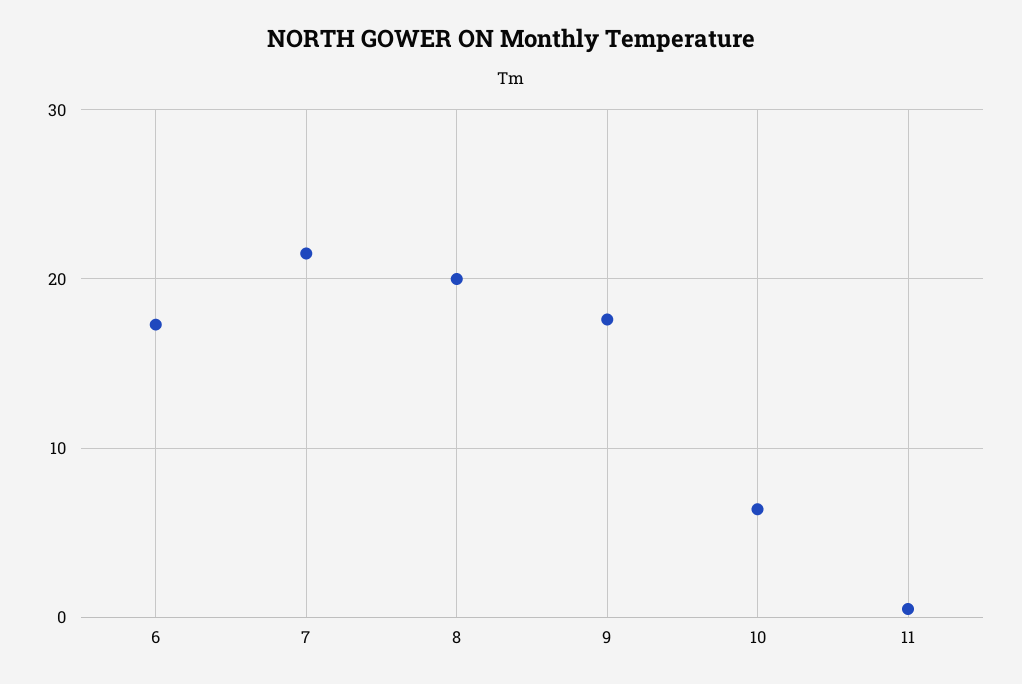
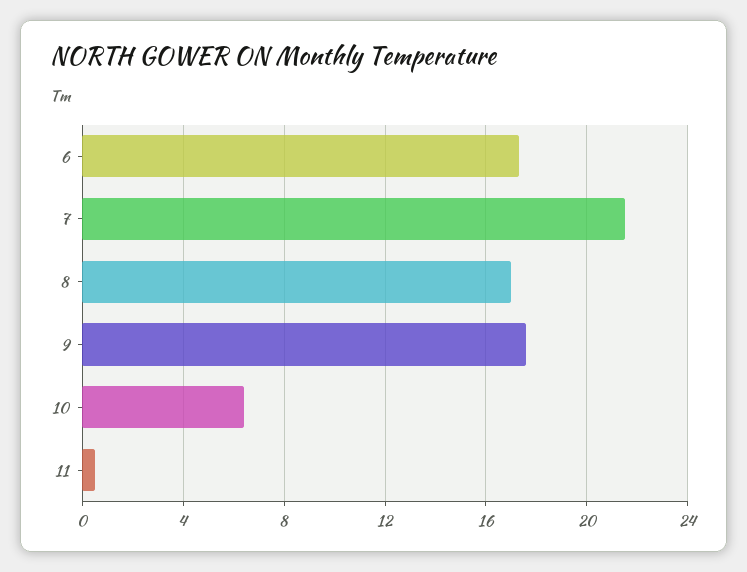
8: 20 -> 17

